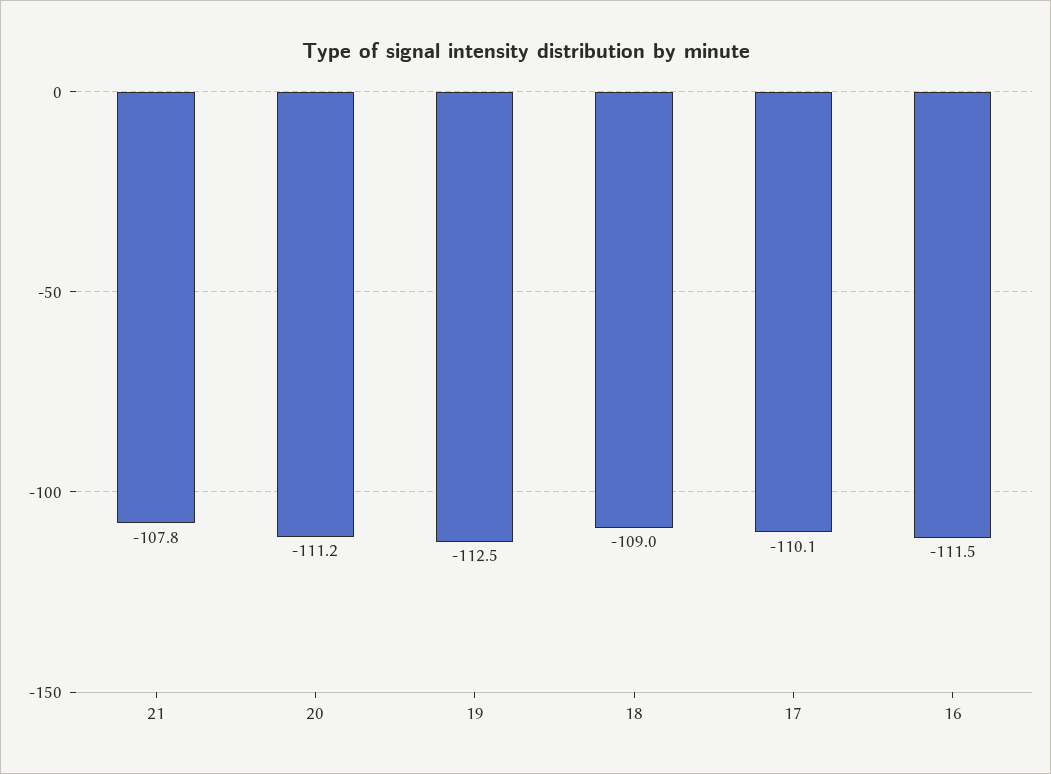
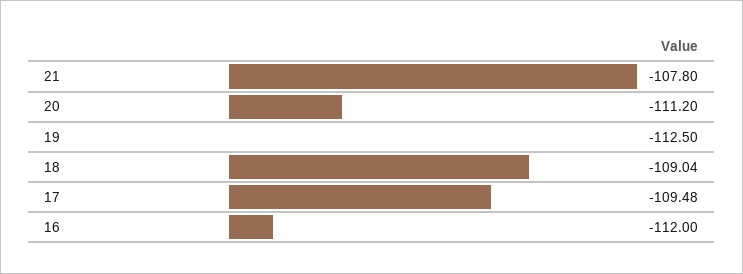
17: -110.1 -> -109.48
16: -111.5 -> -112

